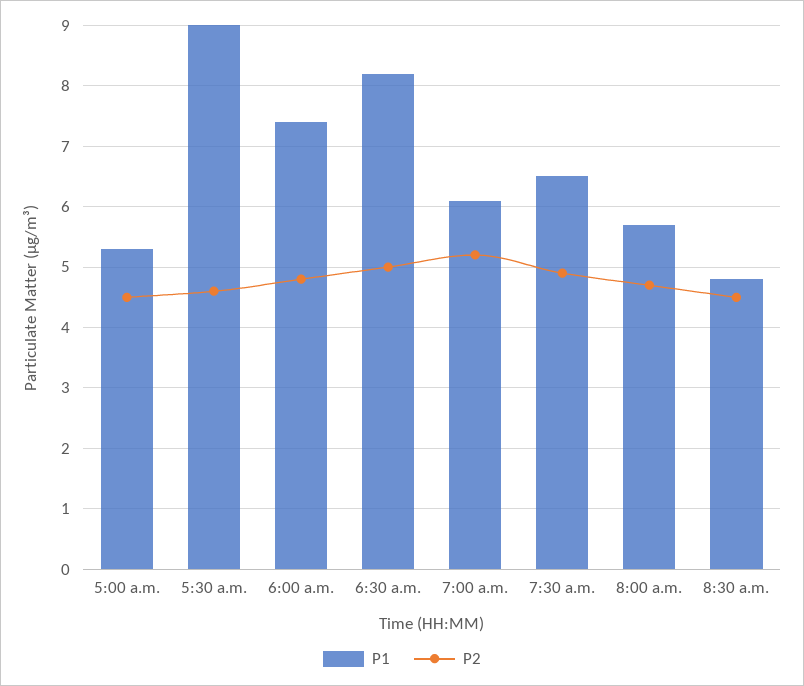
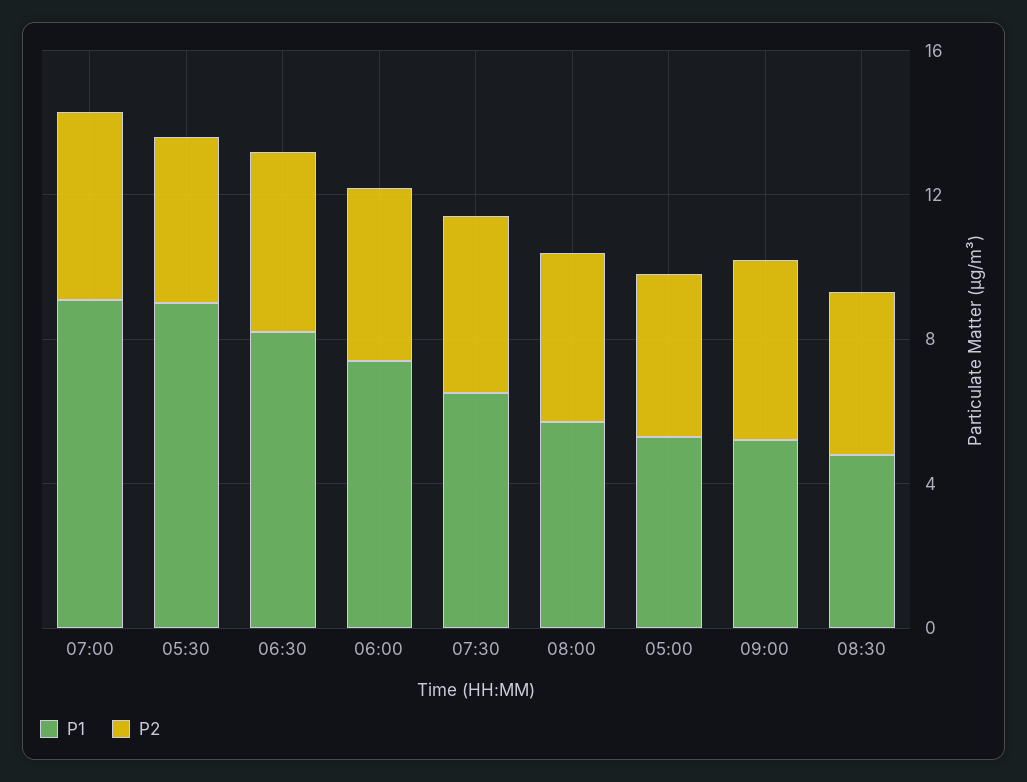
P1, 7:00 a.m.: 6.1 -> 9
P1, 09:00: none -> 5
P2, 09:00: none -> 5

